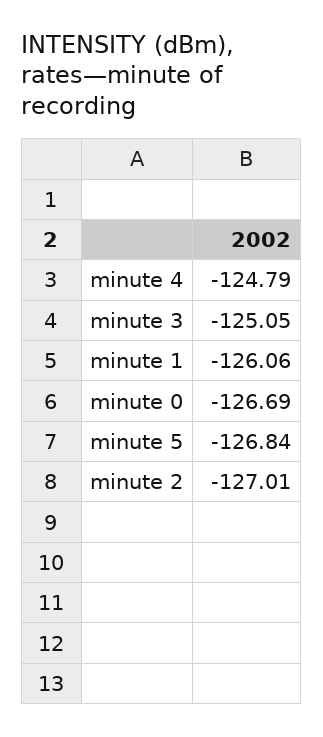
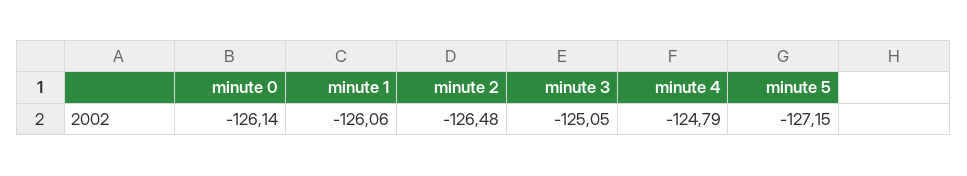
minute 0: -126.69 -> -126.14
minute 5: -126.84 -> -127.15
minute 2: -127.01 -> -126.48

